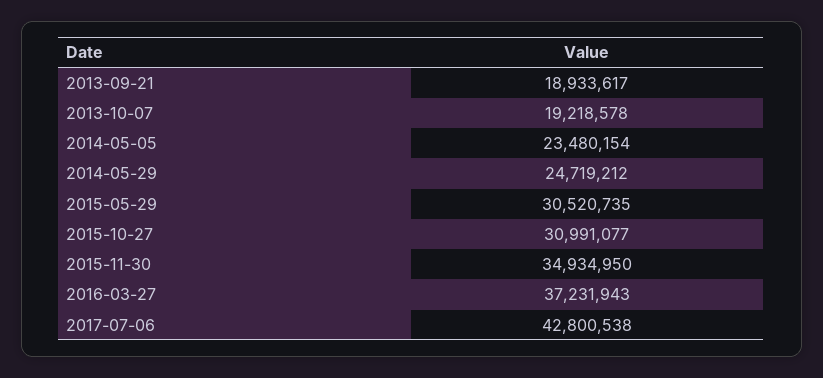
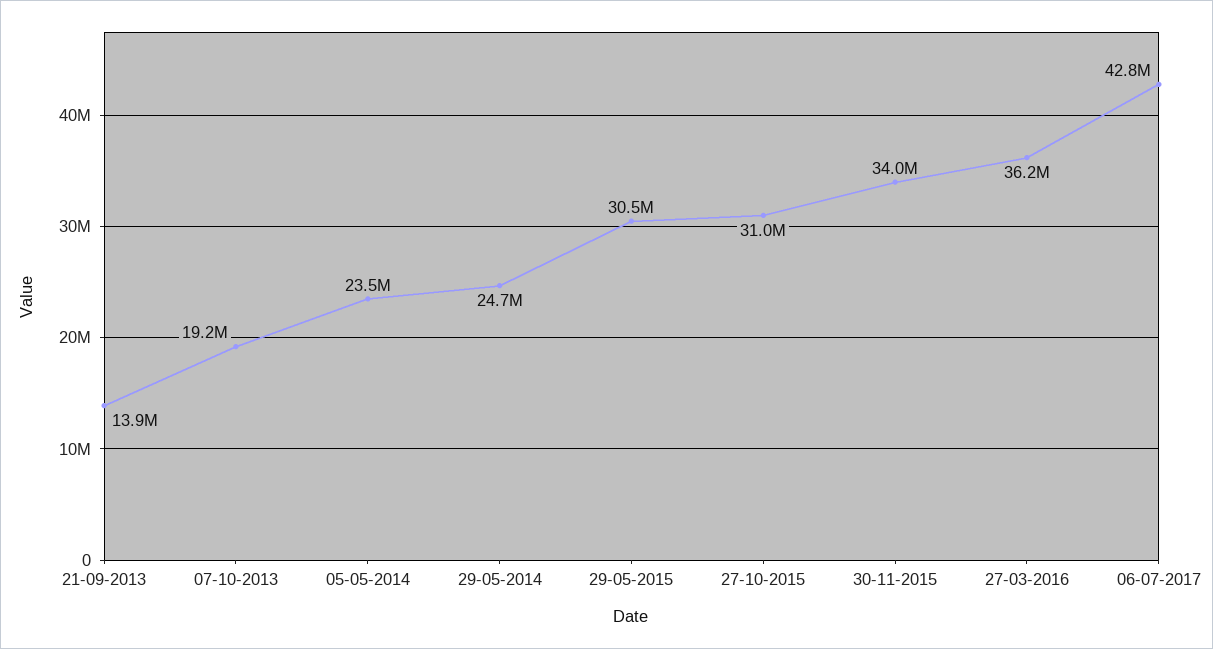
2013-09-21: 18933617 -> 13900000
2015-11-30: 34934950 -> 34000000
2016-03-27: 37231943 -> 36200000

